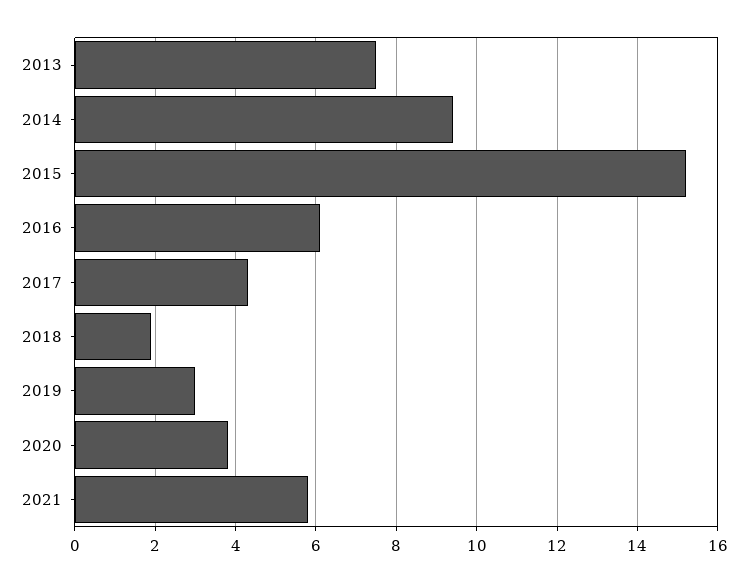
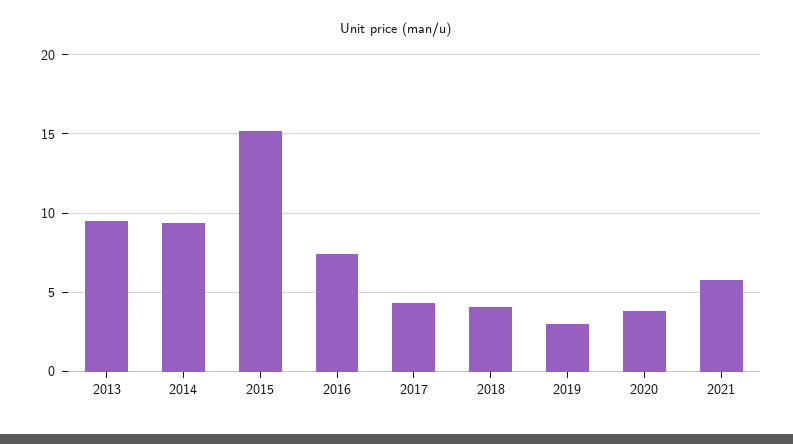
2013: 7.5 -> 9.5
2016: 6 -> 7.5
2018: 2 -> 4

